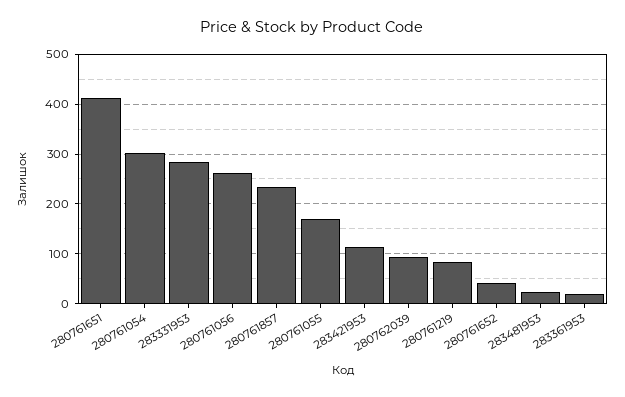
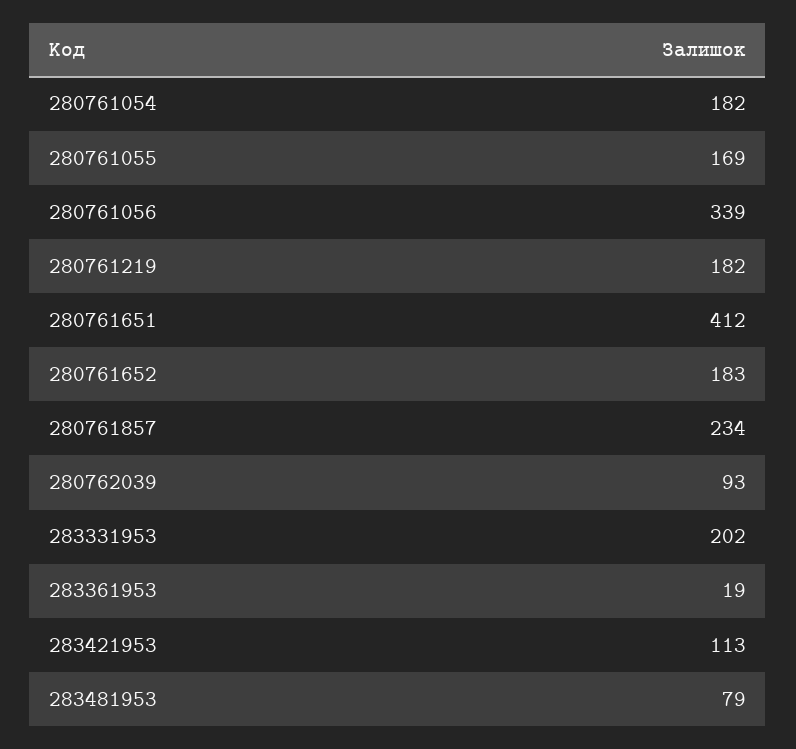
280761054: 300 -> 182
283331953: 280 -> 202
280761056: 260 -> 339
280761219: 80 -> 182
280761652: 40 -> 183
283481953: 20 -> 79

